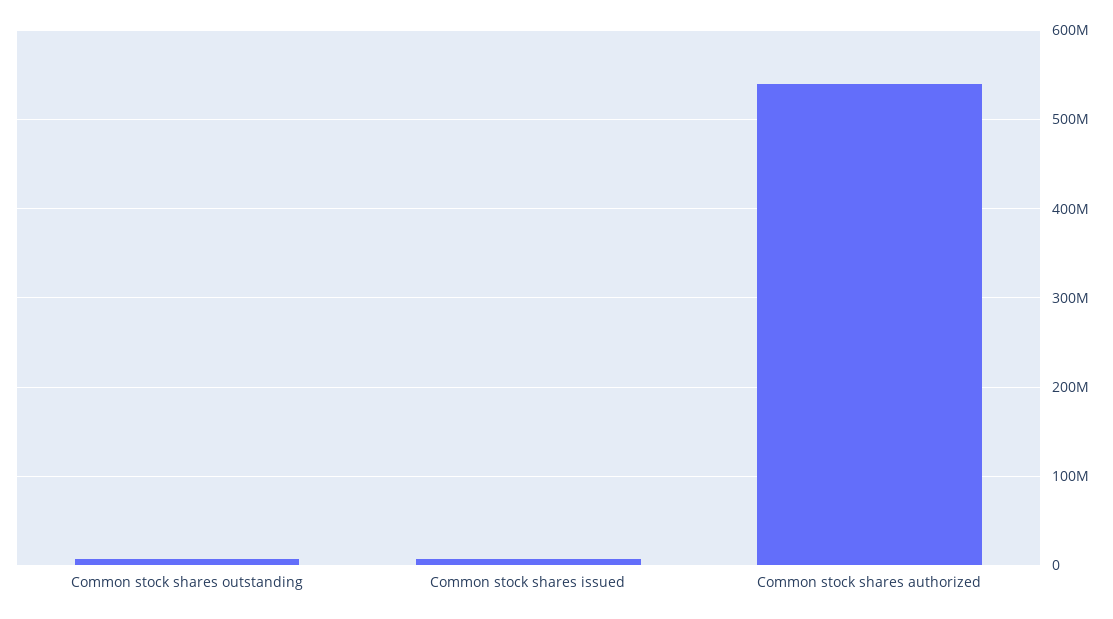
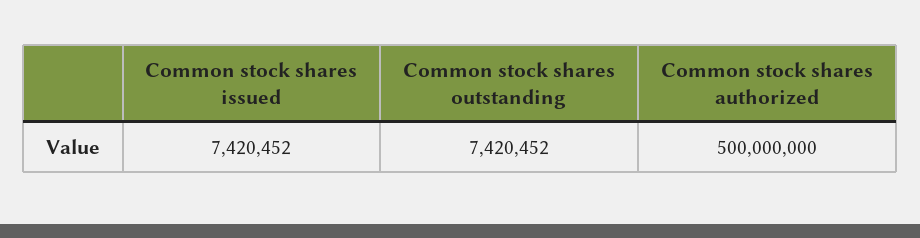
Common stock shares authorized: 540000000 -> 500000000

